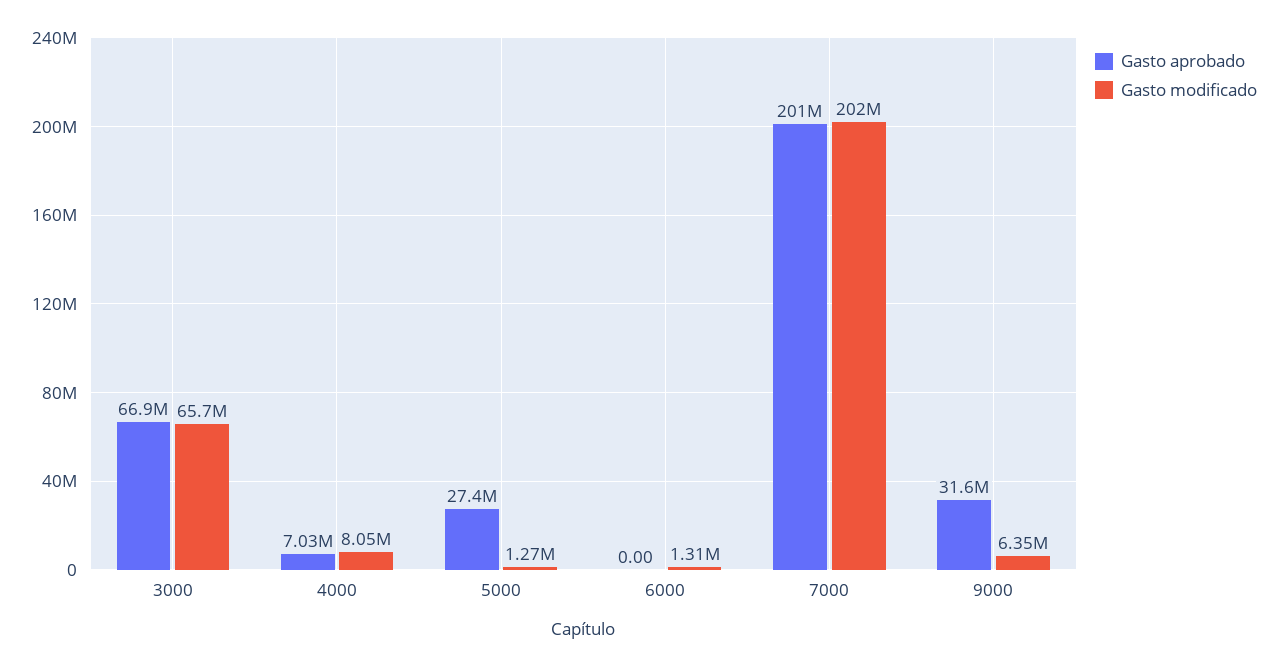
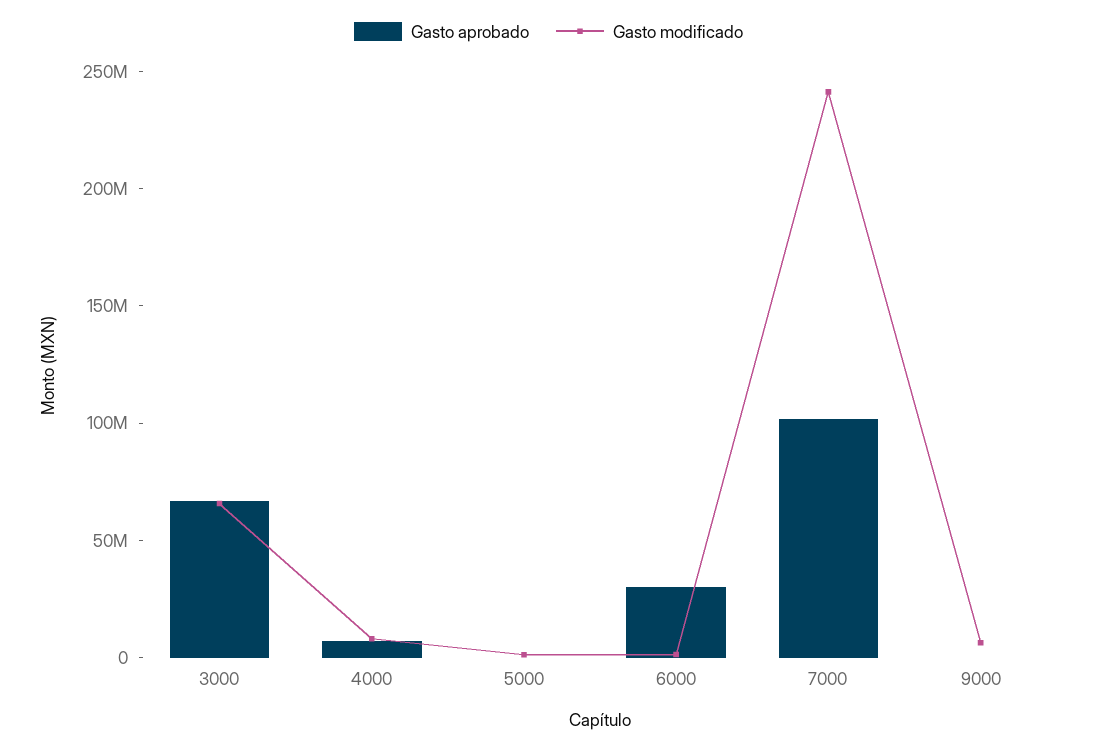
Gasto aprobado, 5000: 27400000 -> 0
Gasto aprobado, 6000: 0 -> 30000000
Gasto aprobado, 7000: 201000000 -> 100000000
Gasto modificado, 7000: 202000000 -> 240000000
Gasto aprobado, 9000: 31600000 -> 0

